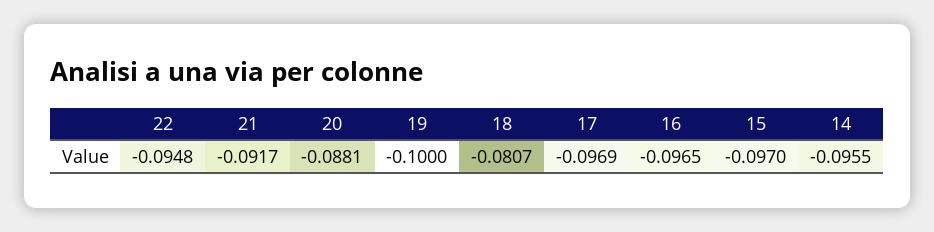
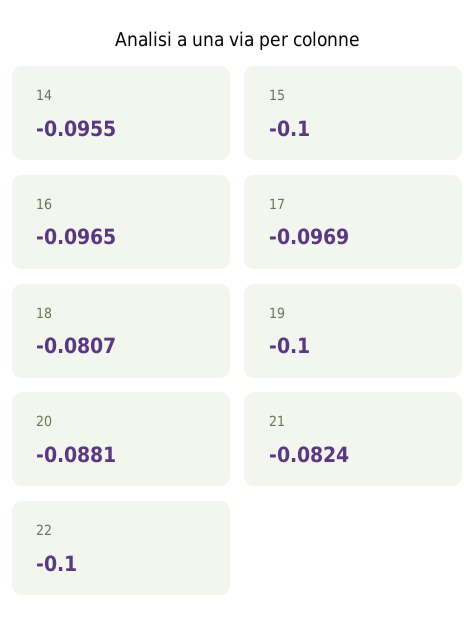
22: -0.0948 -> -0.1
21: -0.0917 -> -0.0824
15: -0.097 -> -0.1

